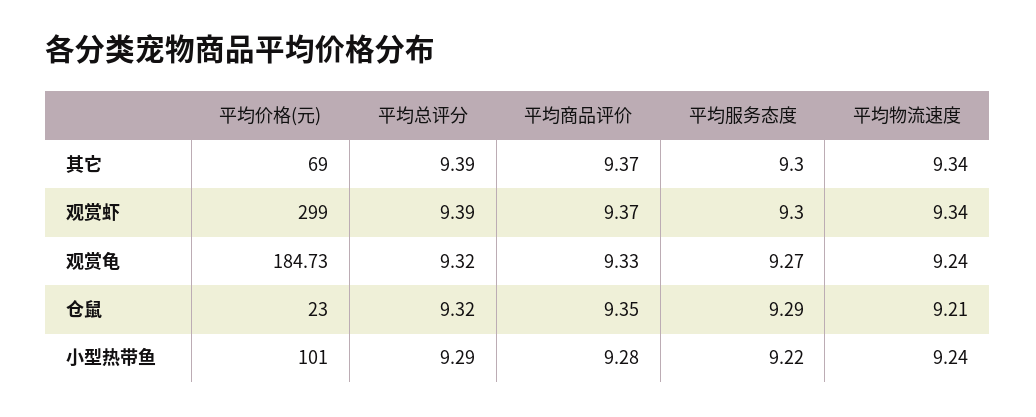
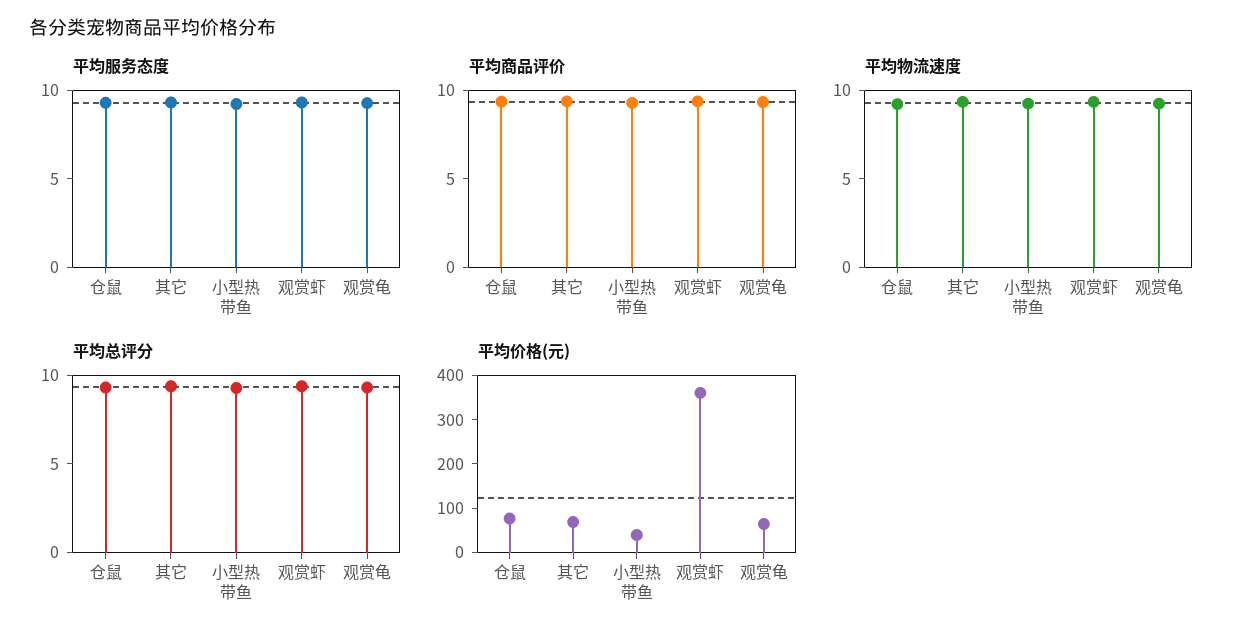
平均价格(元), 观赏虾: 299 -> 360
平均价格(元), 观赏龟: 184.73 -> 60
平均价格(元), 仓鼠: 23 -> 80
平均价格(元), 小型热带鱼: 101 -> 40

